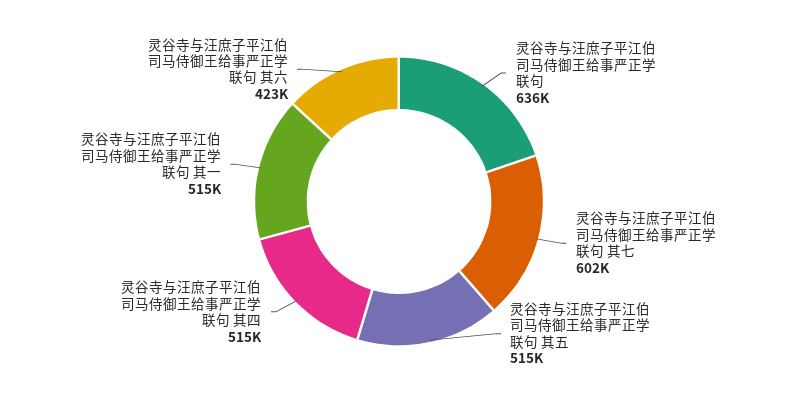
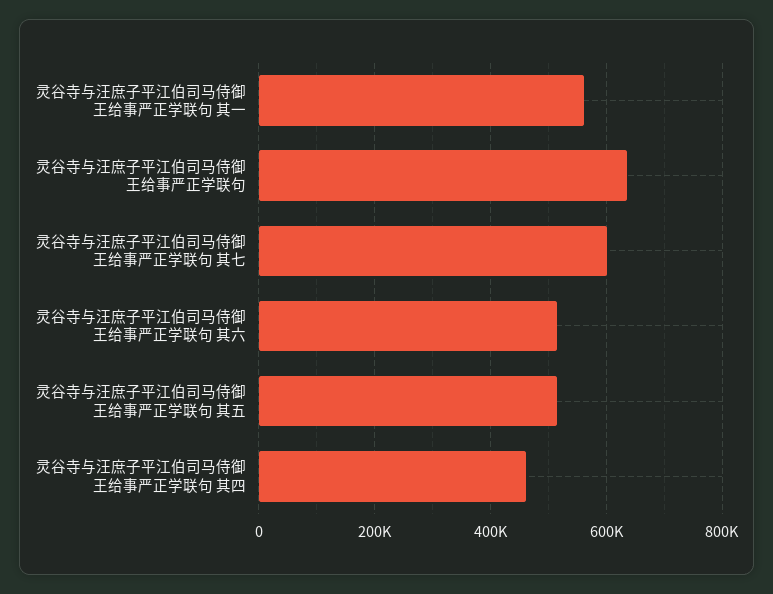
灵谷寺与汪庶子平江伯司马侍御王给事严正学联句 其四: 515000 -> 460000
灵谷寺与汪庶子平江伯司马侍御王给事严正学联句 其一: 515000 -> 560000
灵谷寺与汪庶子平江伯司马侍御王给事严正学联句 其六: 423000 -> 520000

